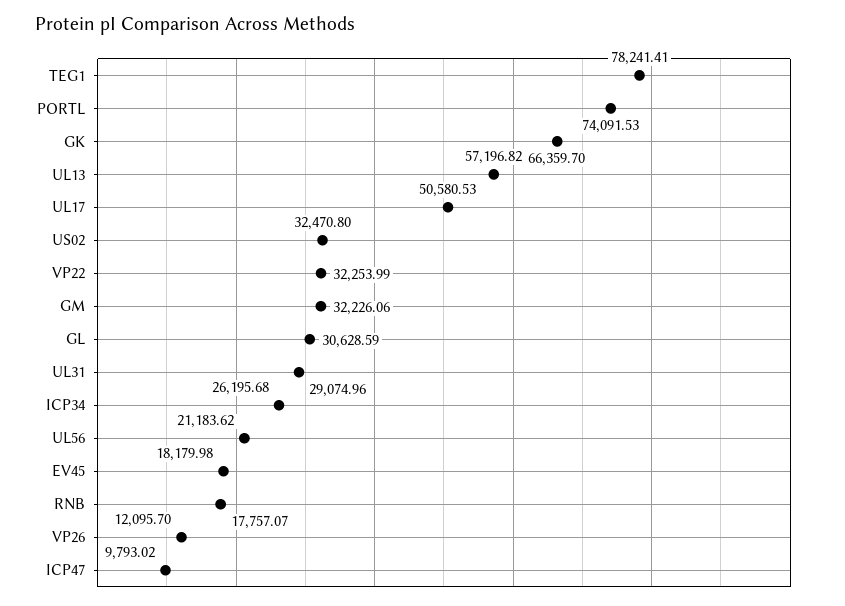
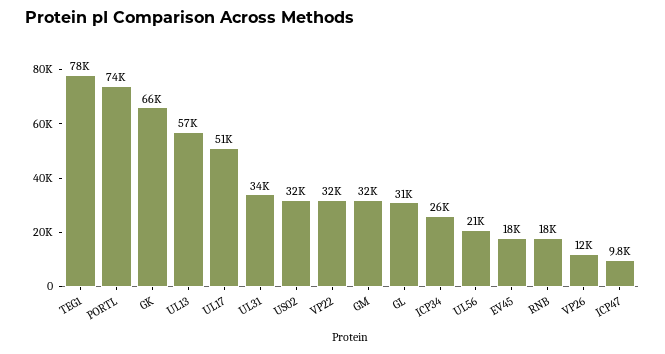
UL31: 29074.96 -> 34000

